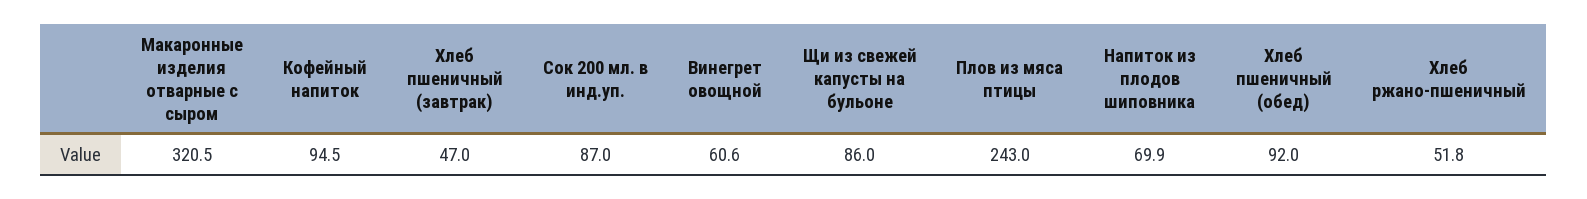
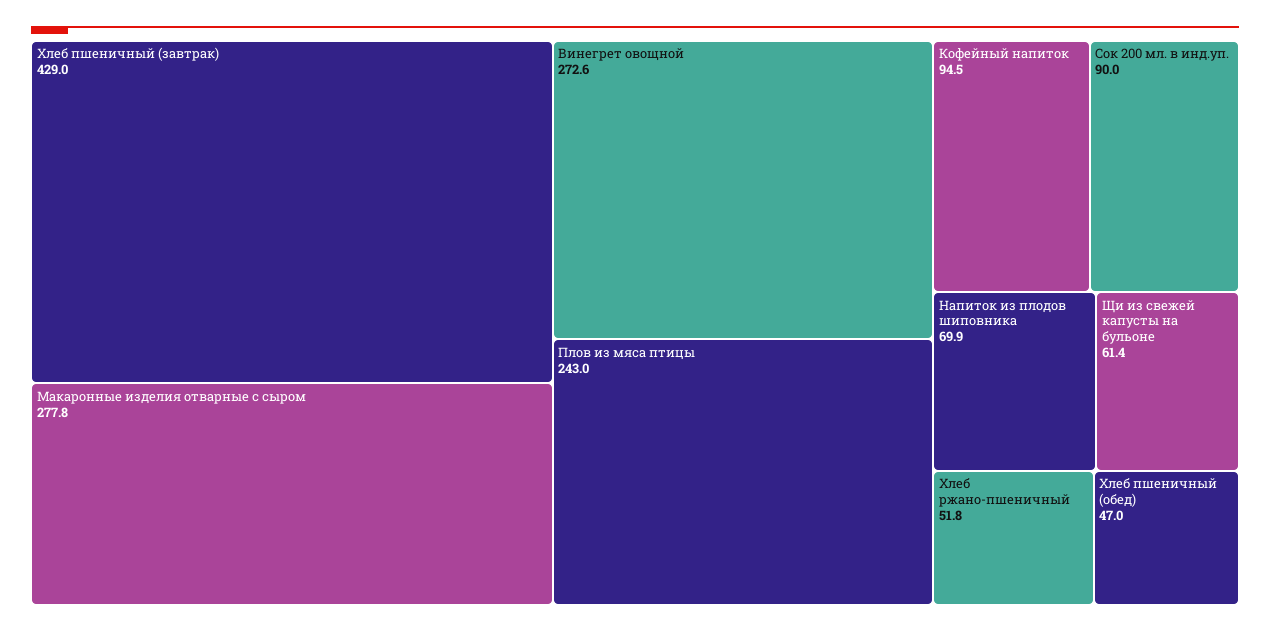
Макаронные изделия отварные с сыром: 320.5 -> 277.8
Хлеб пшеничный (завтрак): 47 -> 429
Сок 200 мл. в инд.уп.: 87 -> 90
Винегрет овощной: 60.6 -> 272.6
Щи из свежей капусты на бульоне: 86 -> 61.4
Хлеб пшеничный (обед): 92 -> 47

